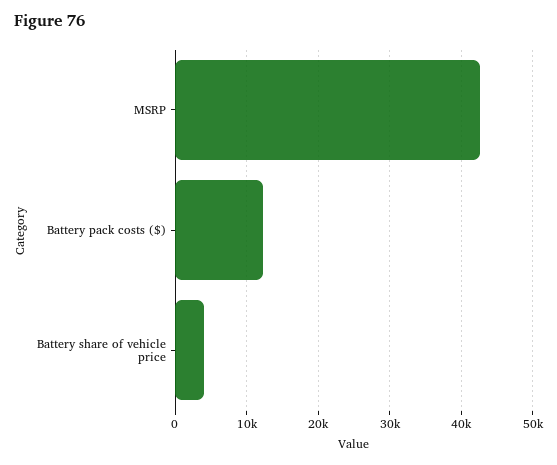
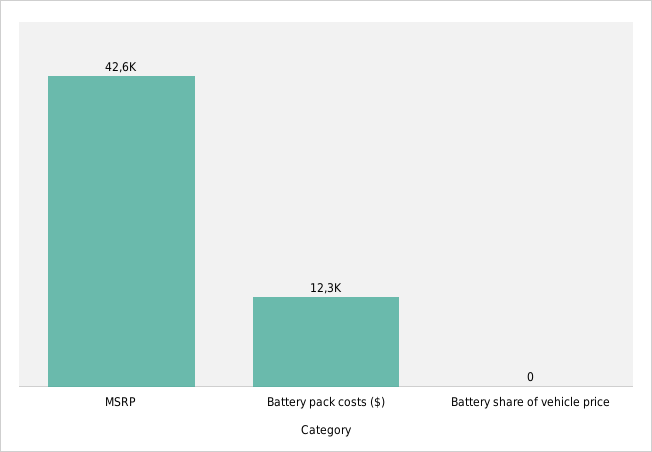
Battery share of vehicle price: 4000 -> 0

